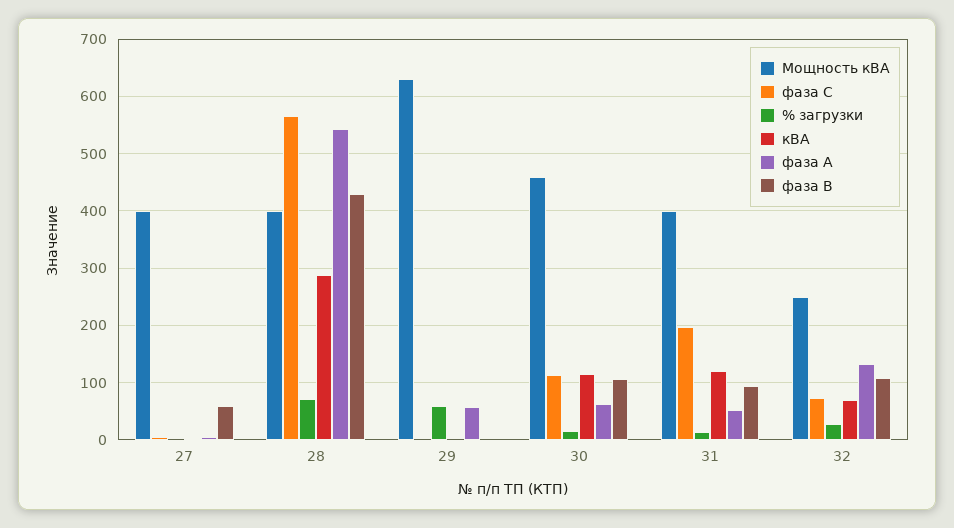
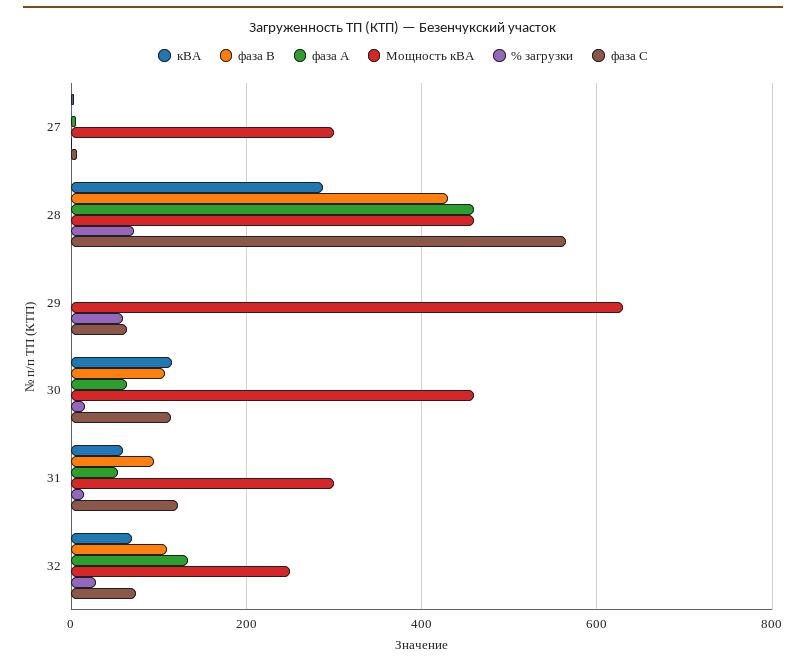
Мощность кВА, 27: 400 -> 300
фаза В, 27: 60 -> 0
Мощность кВА, 28: 400 -> 460
фаза А, 28: 540 -> 460
фаза С, 29: 0 -> 60
фаза А, 29: 60 -> 0
Мощность кВА, 31: 400 -> 300
фаза С, 31: 200 -> 120
кВА, 31: 120 -> 60

